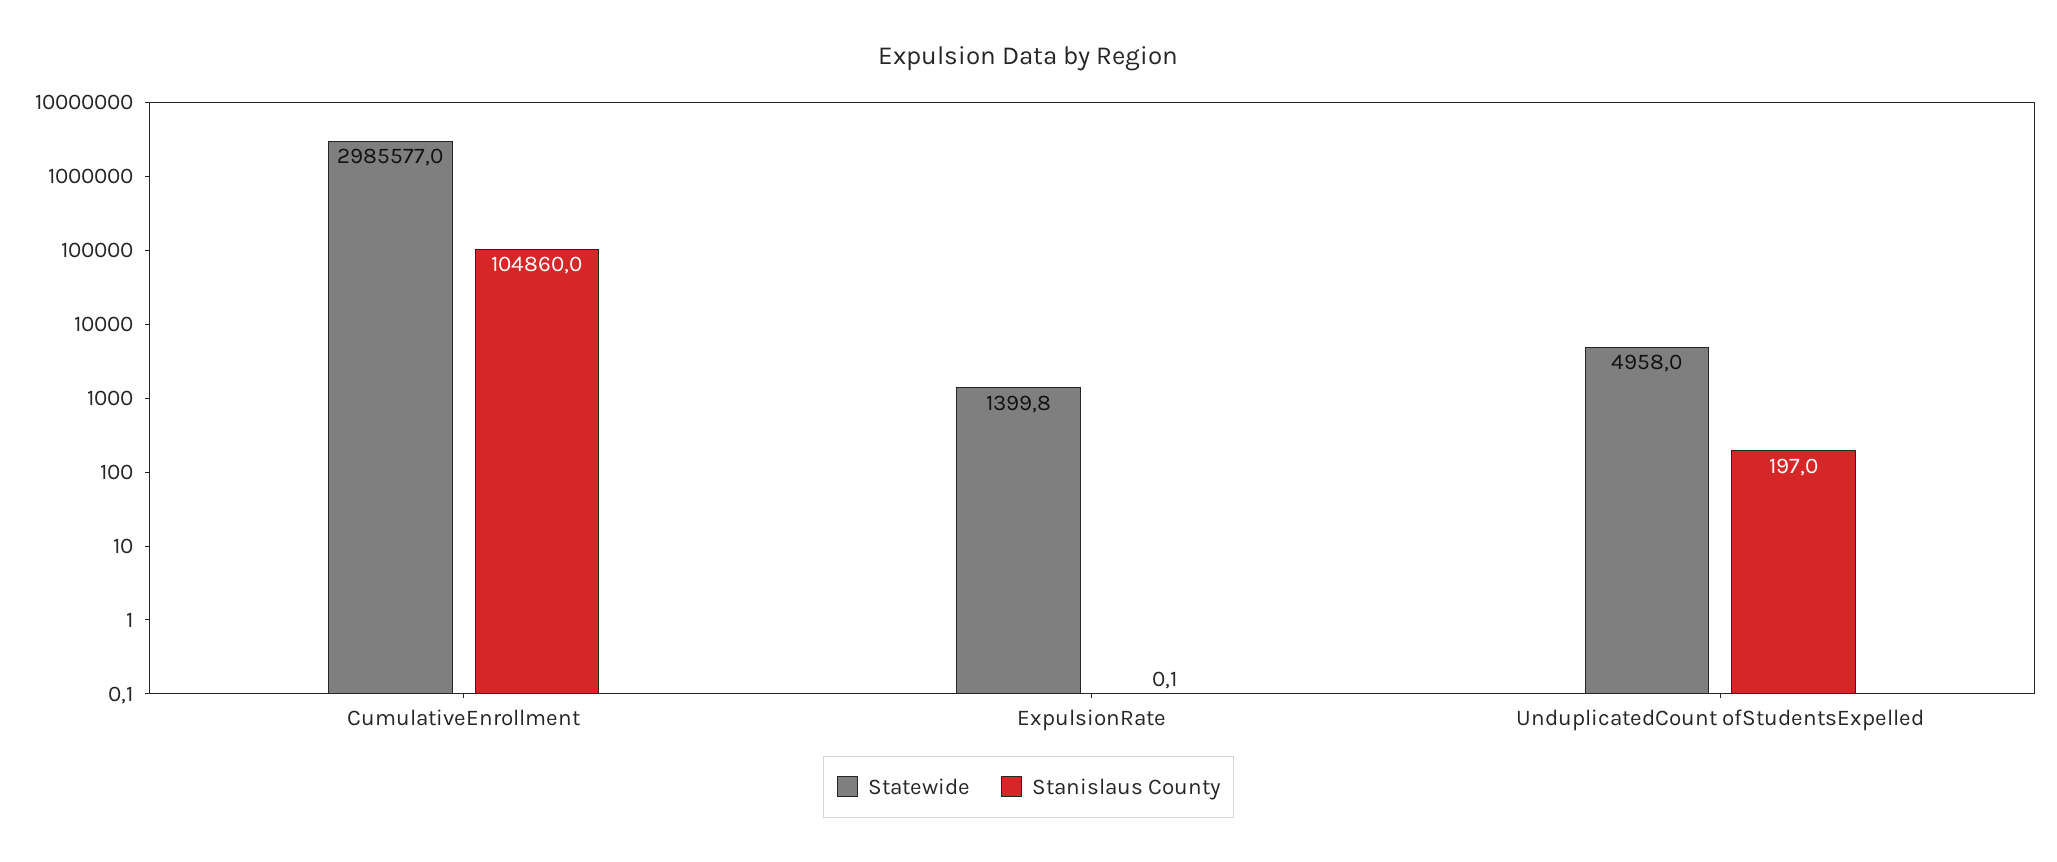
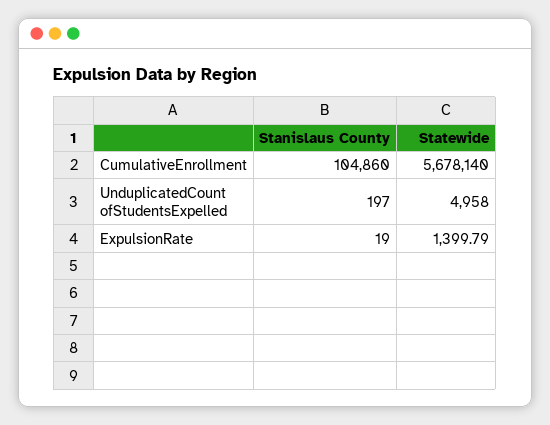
Statewide, CumulativeEnrollment: 2985577 -> 5678140
Stanislaus County, ExpulsionRate: 0.1 -> 19

